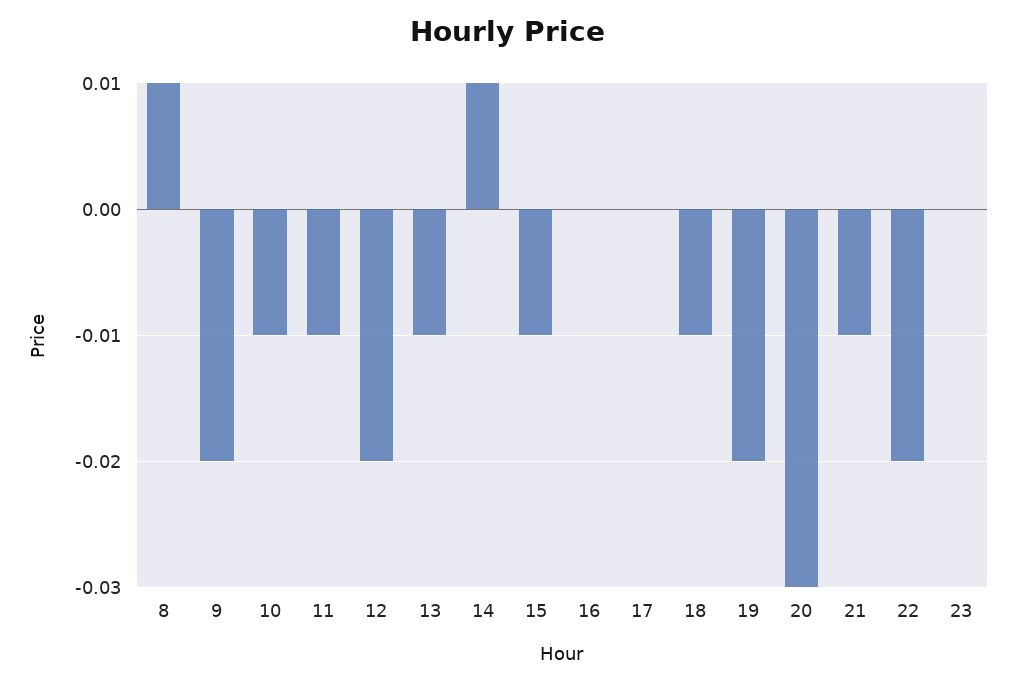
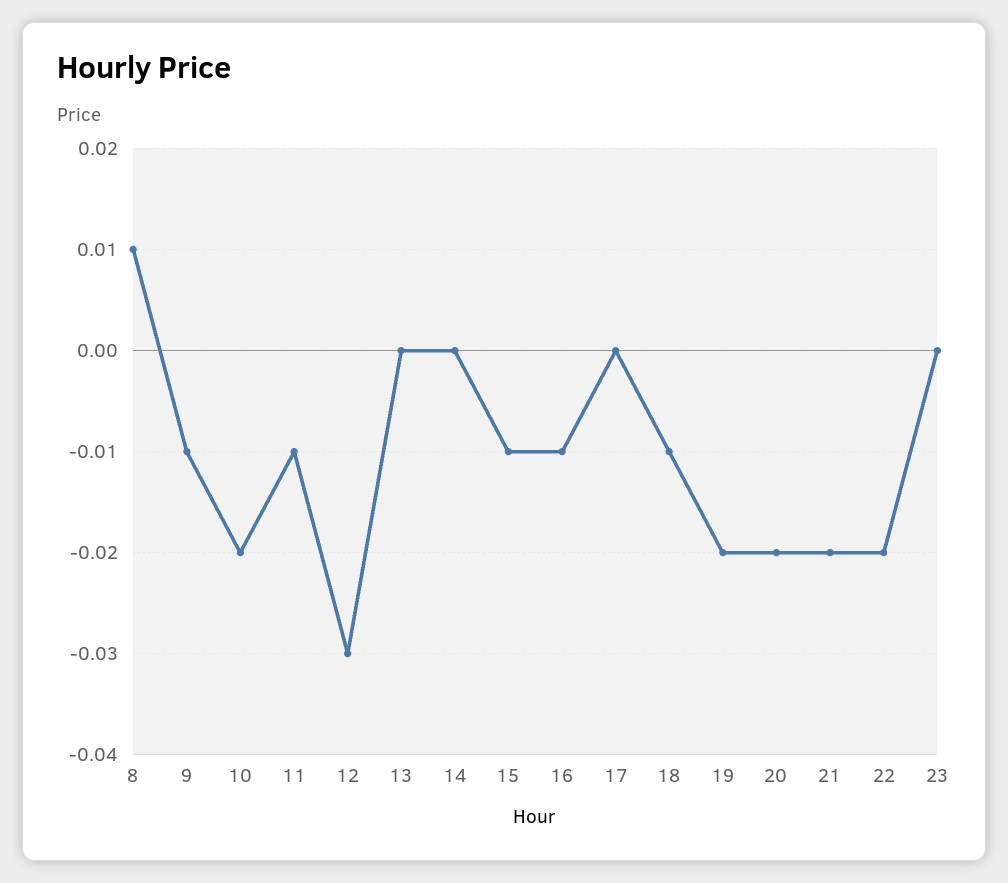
9: -0.02 -> -0.01
10: -0.01 -> -0.02
12: -0.02 -> -0.03
13: -0.01 -> 0
14: 0.01 -> 0
16: 0 -> -0.01
20: -0.03 -> -0.02
21: -0.01 -> -0.02

